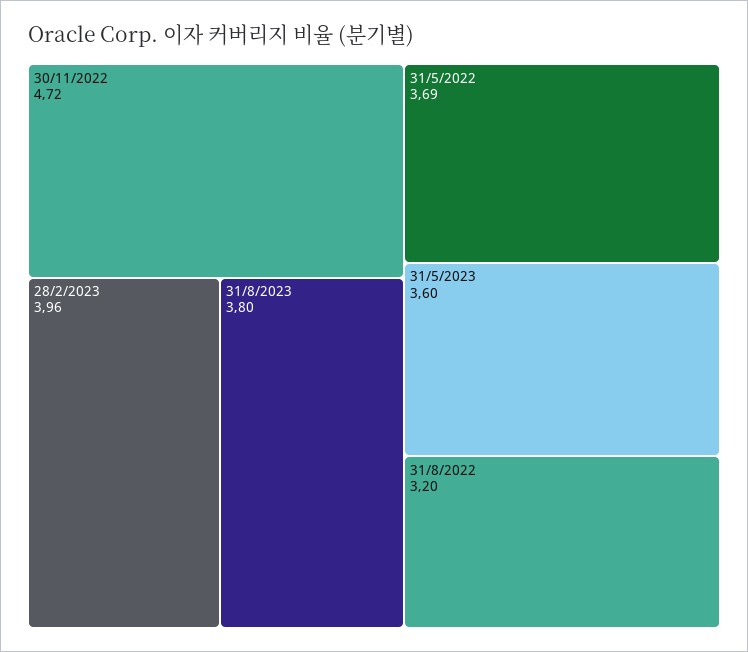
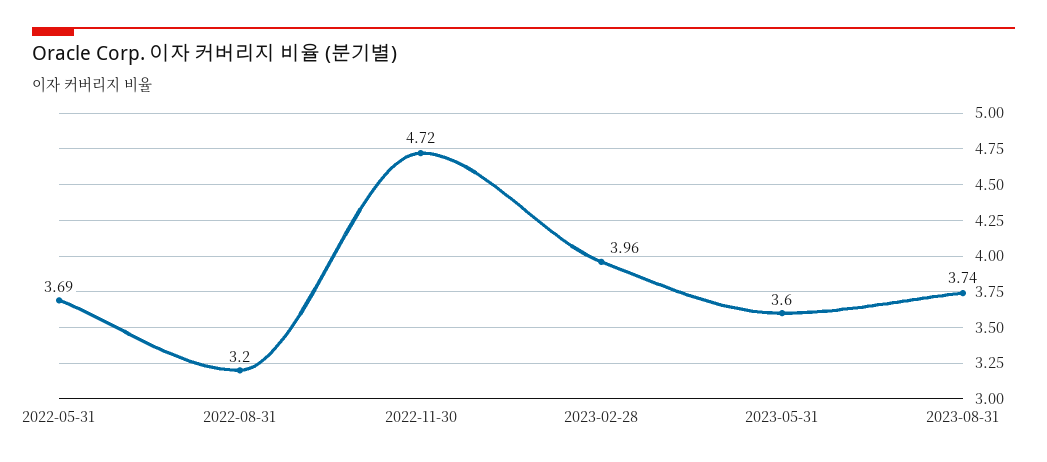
31/8/2023: 3.8 -> 3.74

